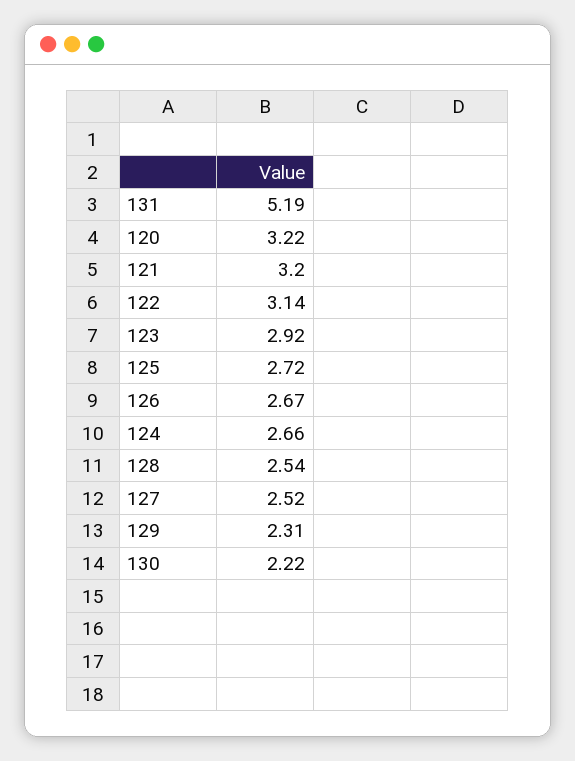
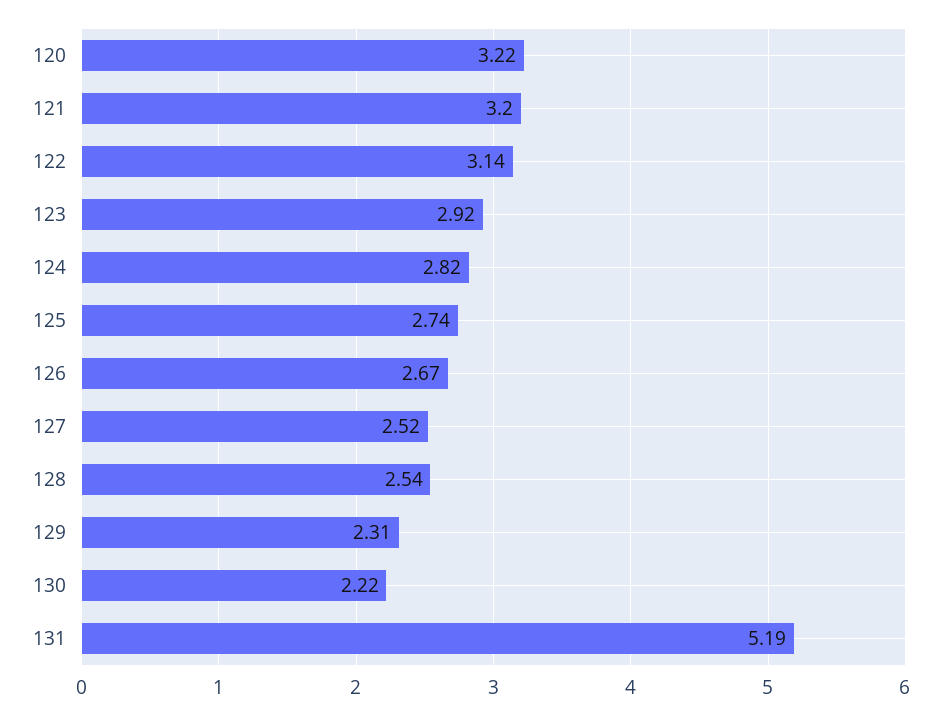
125: 2.72 -> 2.74
124: 2.66 -> 2.82

